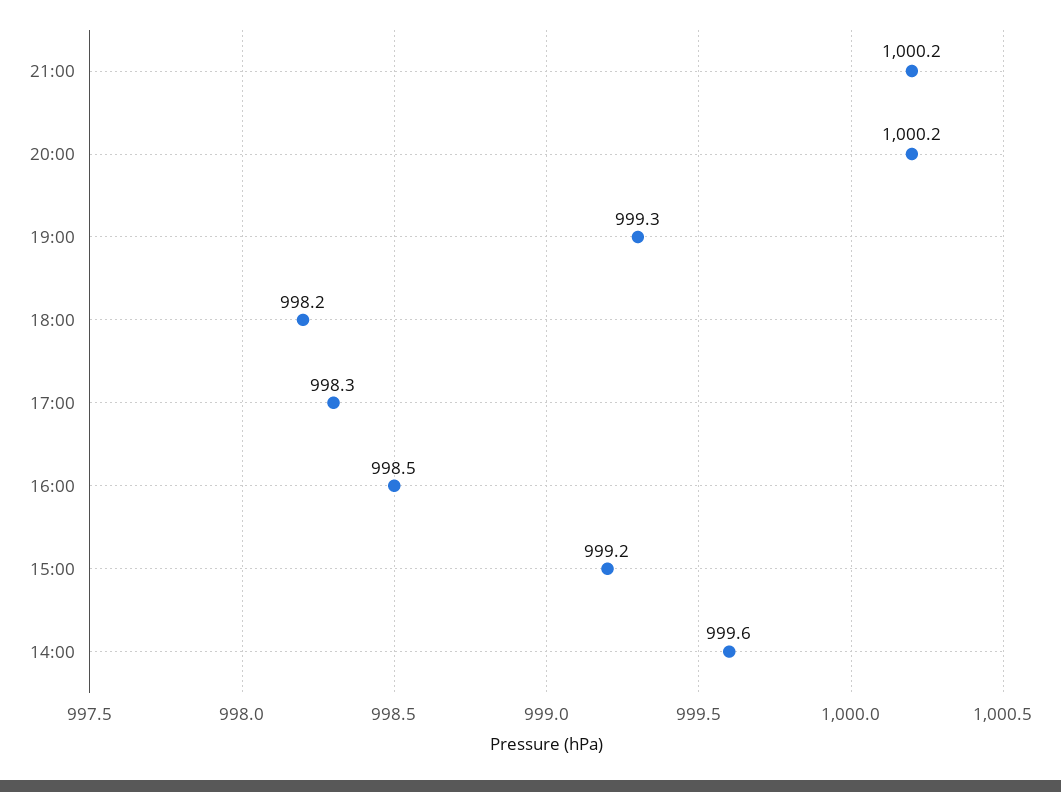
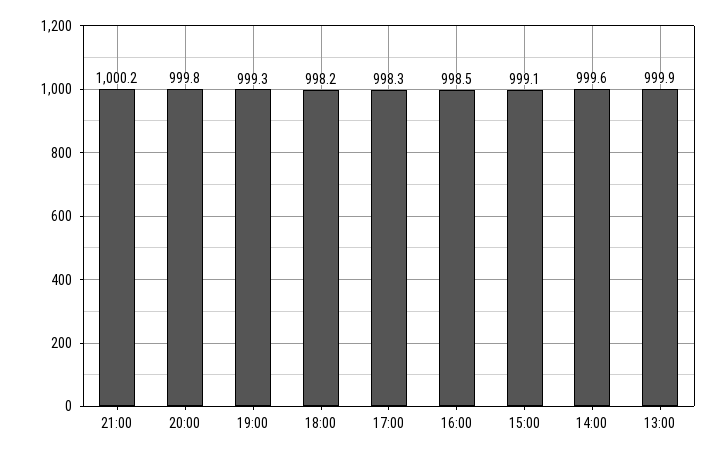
20:00: 1000.2 -> 999.8
15:00: 999.2 -> 999.1
13:00: none -> 999.9

